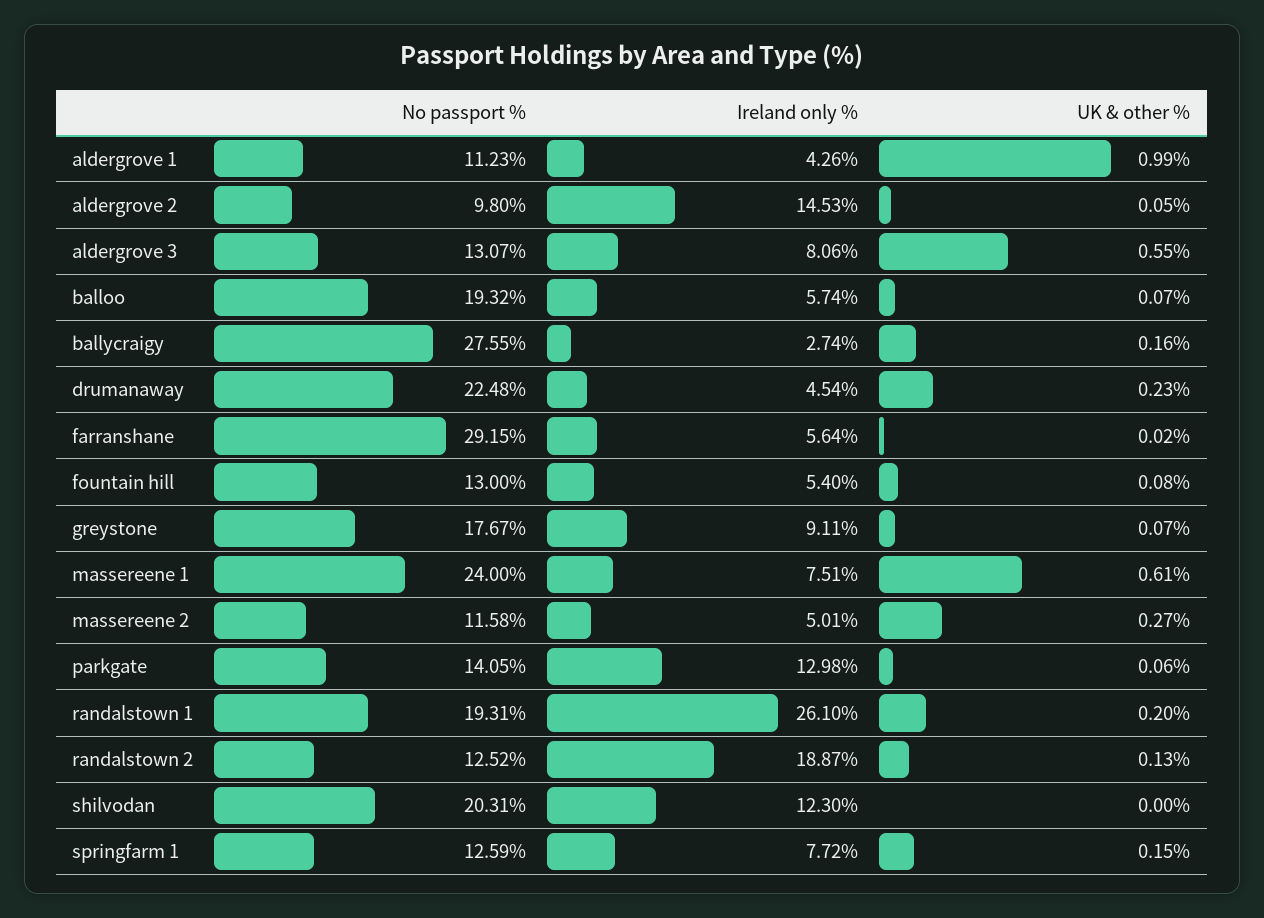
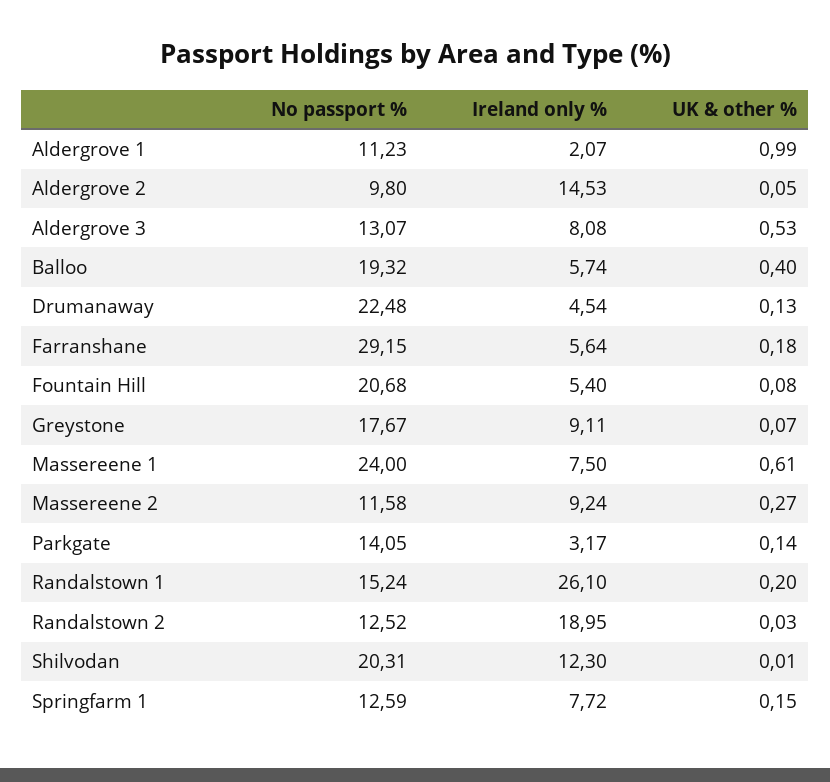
Ireland only %, aldergrove 1: 4.26 -> 2.07
Ireland only %, aldergrove 3: 8.06 -> 8.08
UK & other %, aldergrove 3: 0.55 -> 0.53
UK & other %, balloo: 0.07 -> 0.4
No passport %, ballycraigy: 27.55 -> none
Ireland only %, ballycraigy: 2.74 -> none
UK & other %, ballycraigy: 0.16 -> none
UK & other %, drumanaway: 0.23 -> 0.13
UK & other %, farranshane: 0.02 -> 0.18
No passport %, fountain hill: 13 -> 20.68
Ireland only %, massereene 1: 7.51 -> 7.5
Ireland only %, massereene 2: 5.01 -> 9.24
Ireland only %, parkgate: 12.98 -> 3.17
UK & other %, parkgate: 0.06 -> 0.14
No passport %, randalstown 1: 19.31 -> 15.24
Ireland only %, randalstown 2: 18.87 -> 18.95
UK & other %, randalstown 2: 0.13 -> 0.03
UK & other %, shilvodan: 0 -> 0.01

